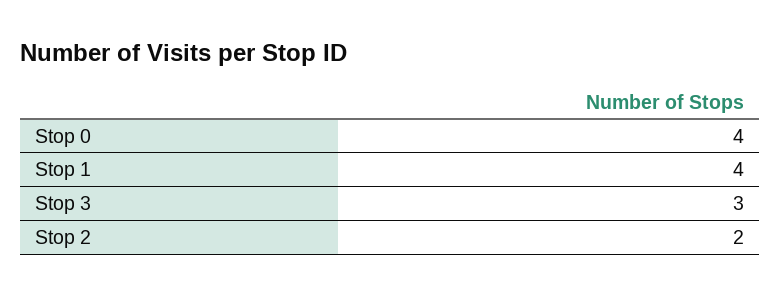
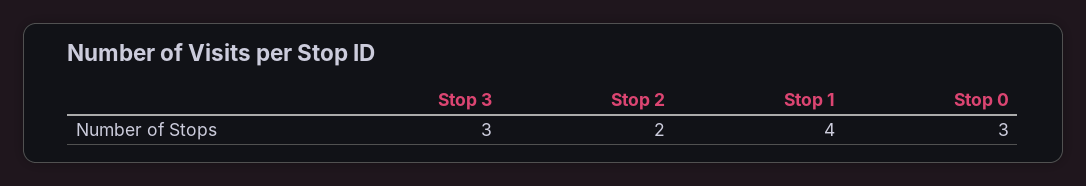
Stop 0: 4 -> 3

